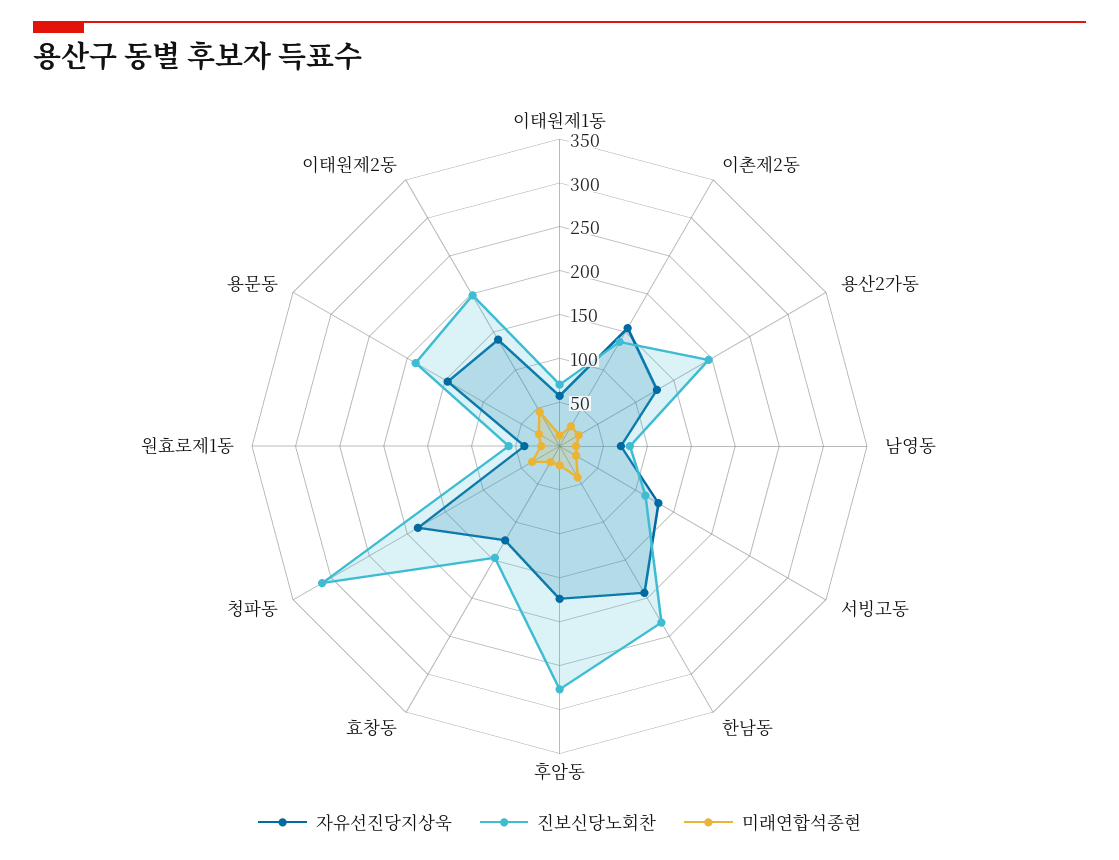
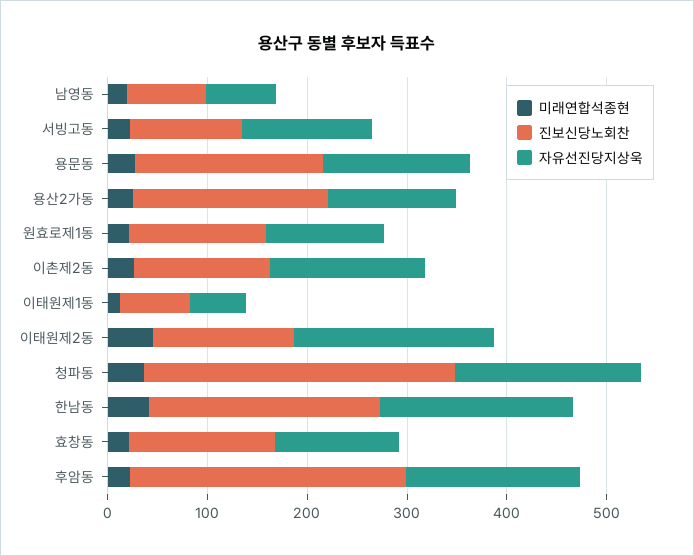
자유선진당지상욱, 원효로제1동: 40 -> 120
진보신당노회찬, 원효로제1동: 60 -> 140
자유선진당지상욱, 이태원제2동: 140 -> 200
진보신당노회찬, 이태원제2동: 200 -> 140

